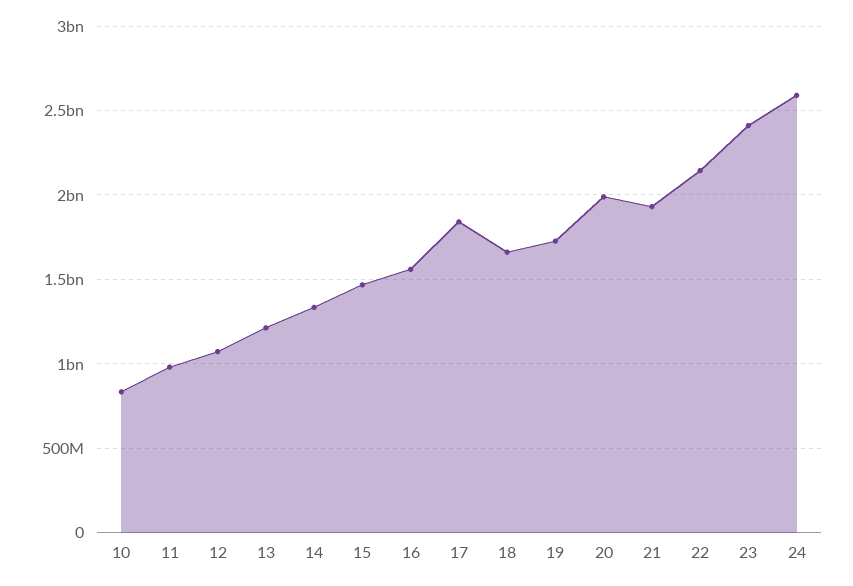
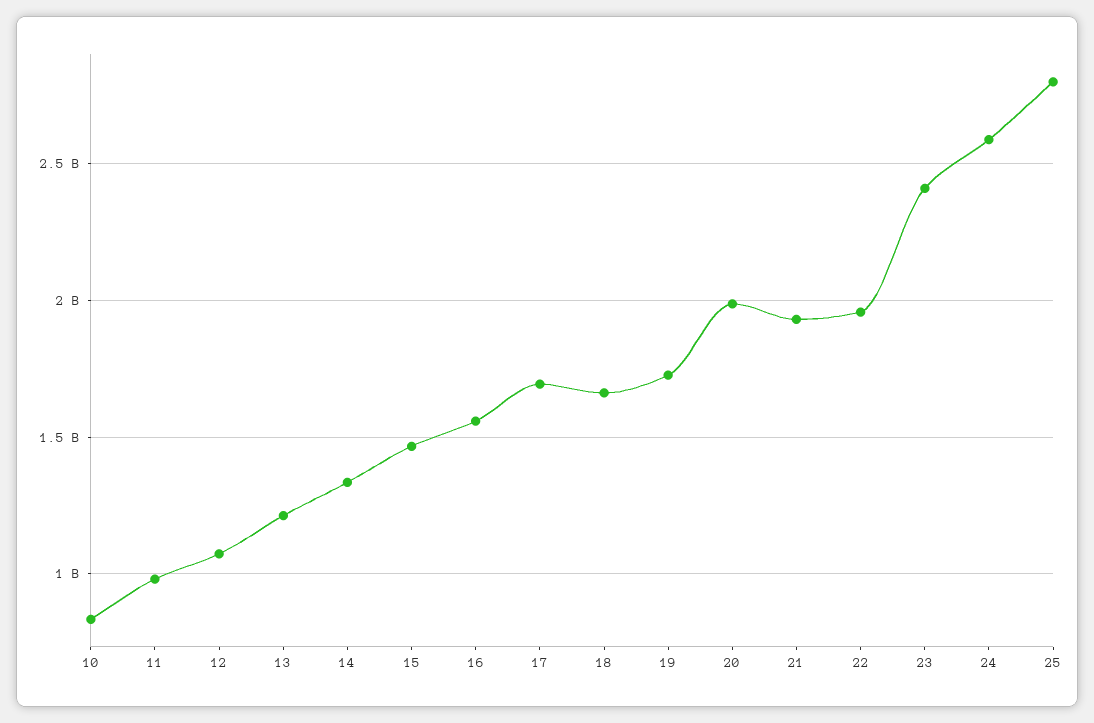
17: 1850000000 -> 1700000000
22: 2150000000 -> 1950000000
25: none -> 2800000000

